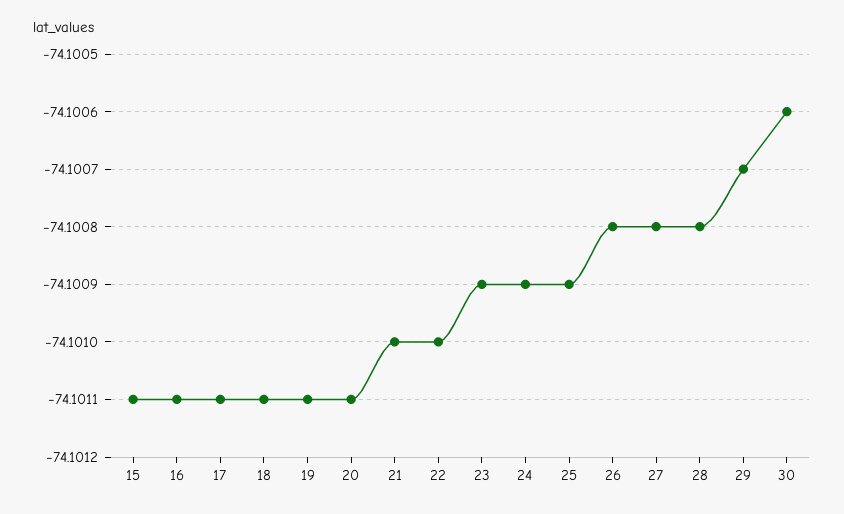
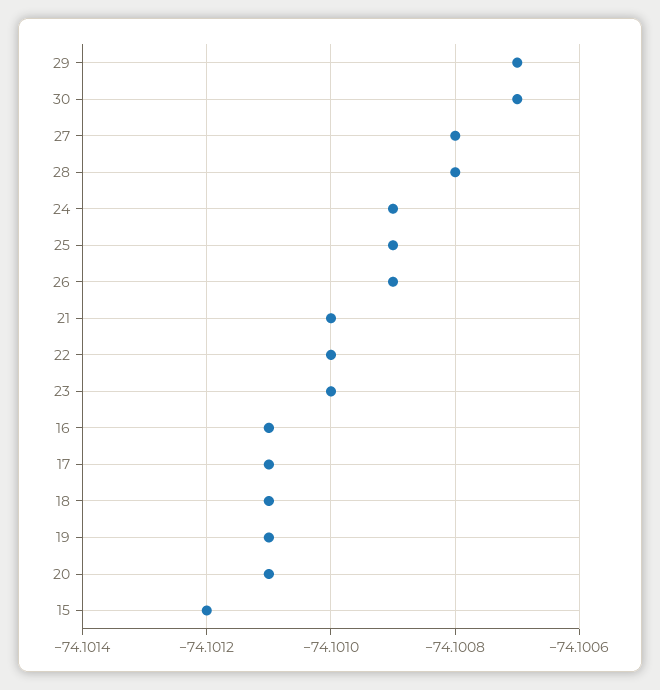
15: -74.1011 -> -74.1012
23: -74.1009 -> -74.101
26: -74.1008 -> -74.1009
30: -74.1006 -> -74.1007

